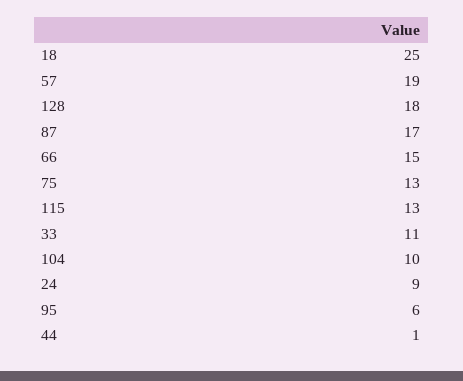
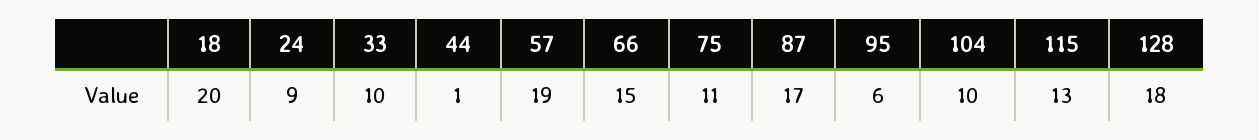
18: 25 -> 20
75: 13 -> 11
33: 11 -> 10

